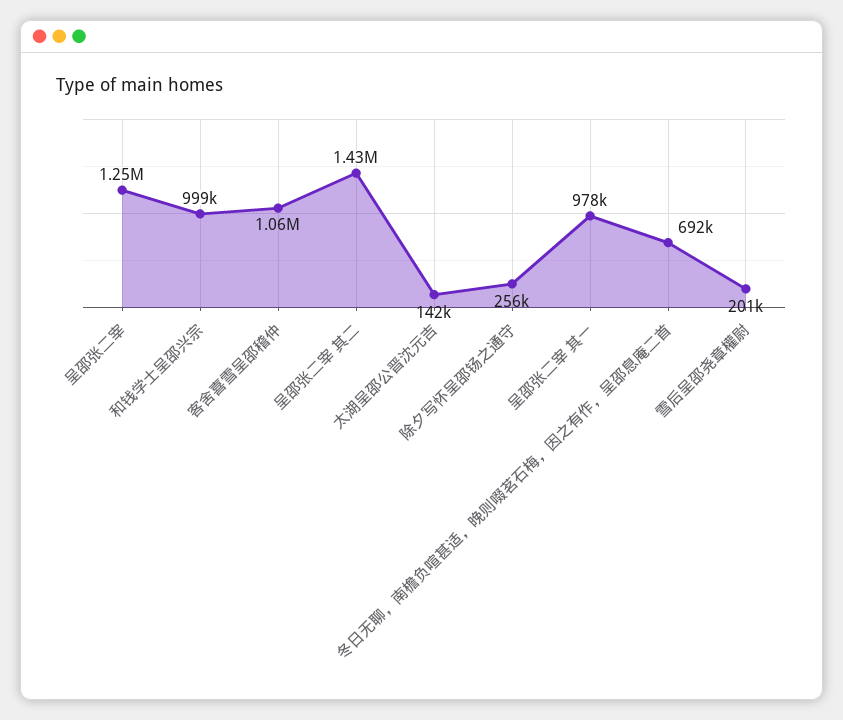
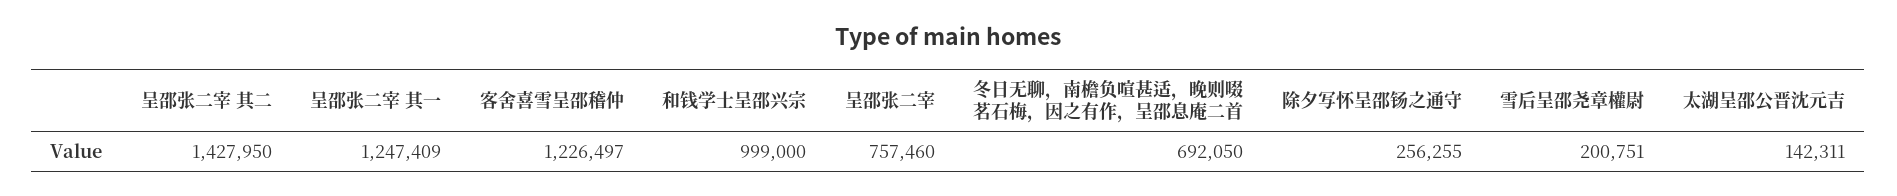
呈邵张二宰: 1250000 -> 757460
客舍喜雪呈邵稽仲: 1060000 -> 1226497
呈邵张二宰 其一: 978000 -> 1247409

